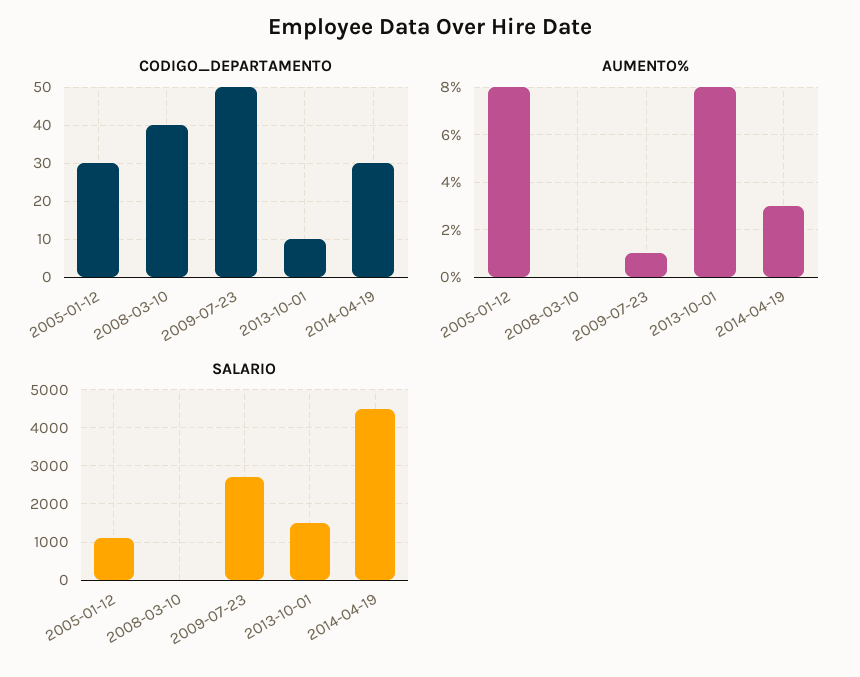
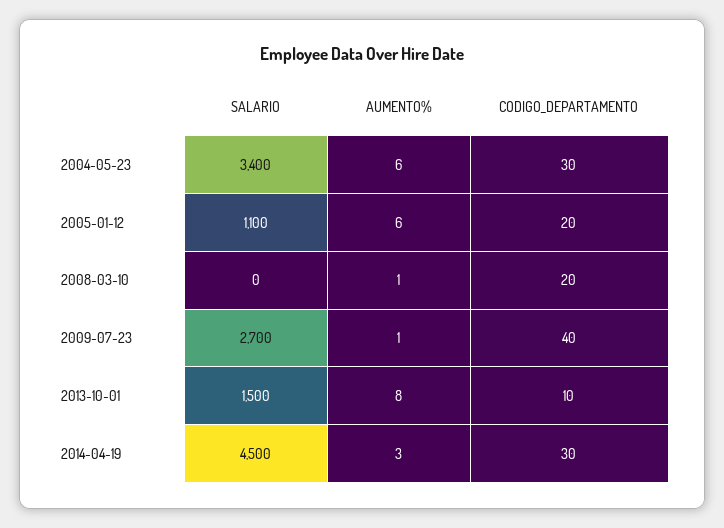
CODIGO_DEPARTAMENTO, 2005-01-12: 30 -> 20
CODIGO_DEPARTAMENTO, 2008-03-10: 40 -> 20
CODIGO_DEPARTAMENTO, 2009-07-23: 50 -> 40
AUMENTO%, 2005-01-12: 8 -> 6
AUMENTO%, 2008-03-10: 0 -> 1
SALARIO, 2004-05-23: none -> 3400
AUMENTO%, 2004-05-23: none -> 6
CODIGO_DEPARTAMENTO, 2004-05-23: none -> 30

